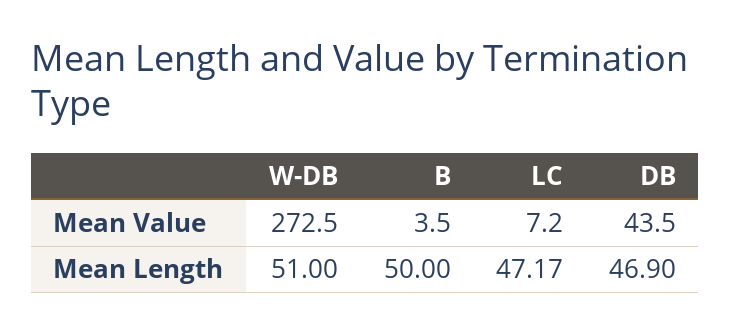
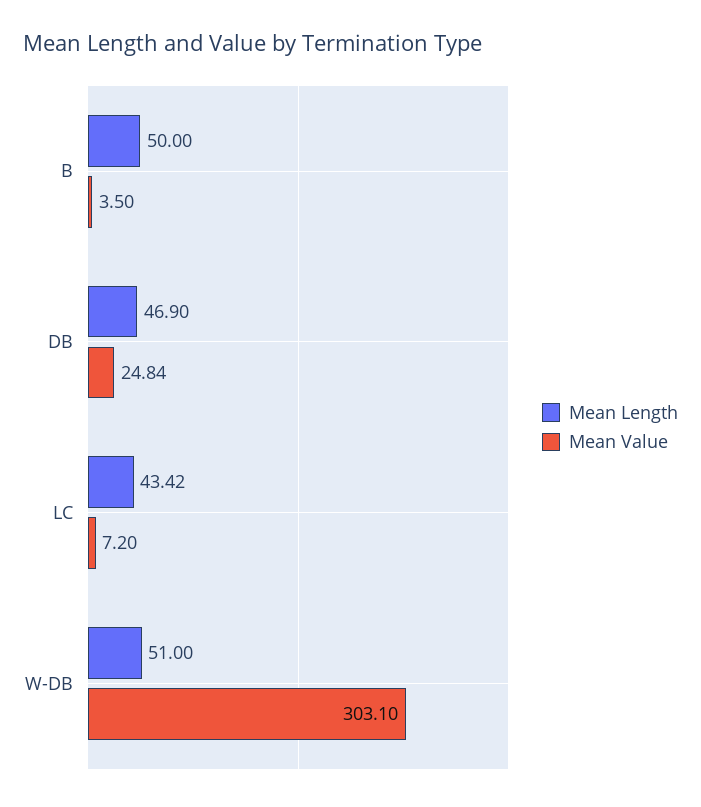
Mean Value, W-DB: 272.5 -> 303.1
Mean Value, DB: 43.5 -> 24.84
Mean Length, LC: 47.17 -> 43.42

